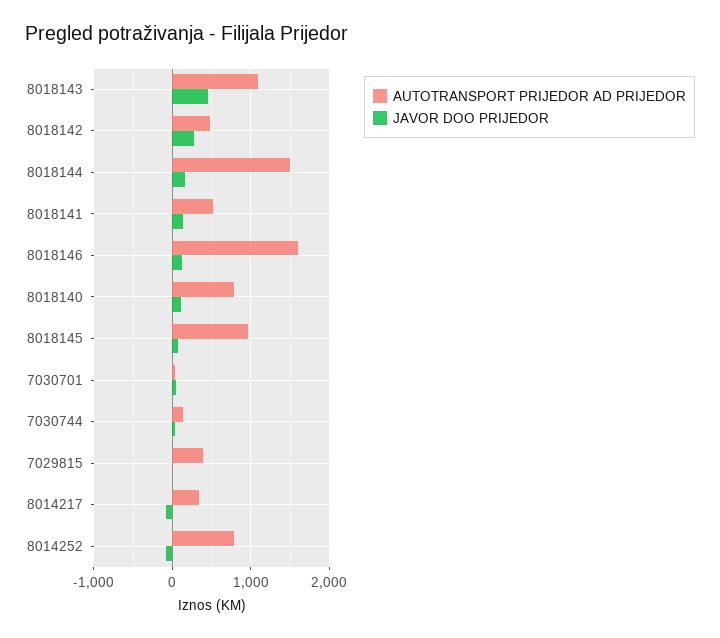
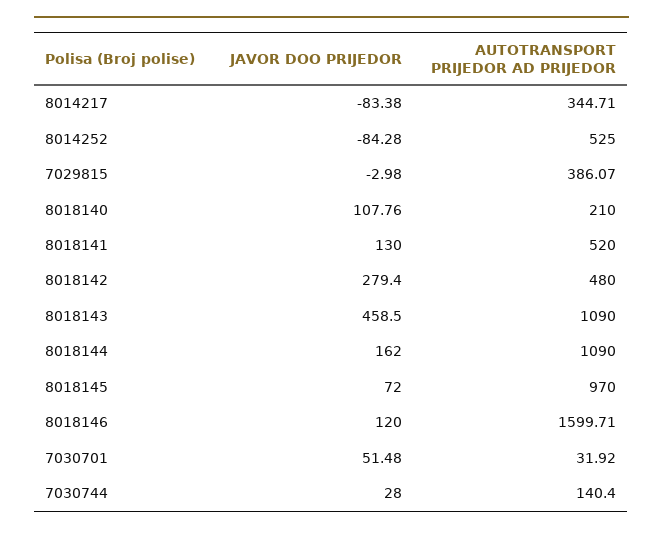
AUTOTRANSPORT PRIJEDOR AD PRIJEDOR, 8018144: 1500 -> 1090
AUTOTRANSPORT PRIJEDOR AD PRIJEDOR, 8018140: 800 -> 210
AUTOTRANSPORT PRIJEDOR AD PRIJEDOR, 8014252: 800 -> 525

